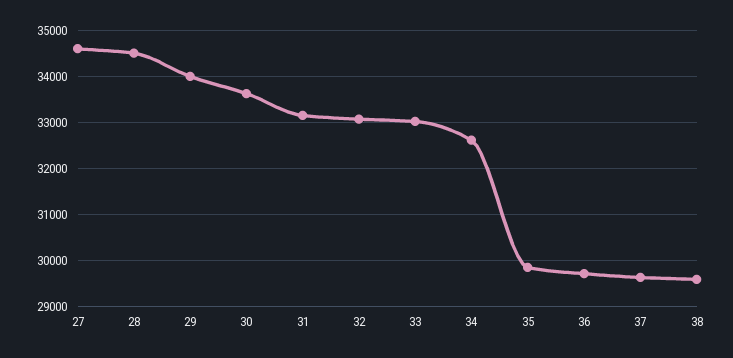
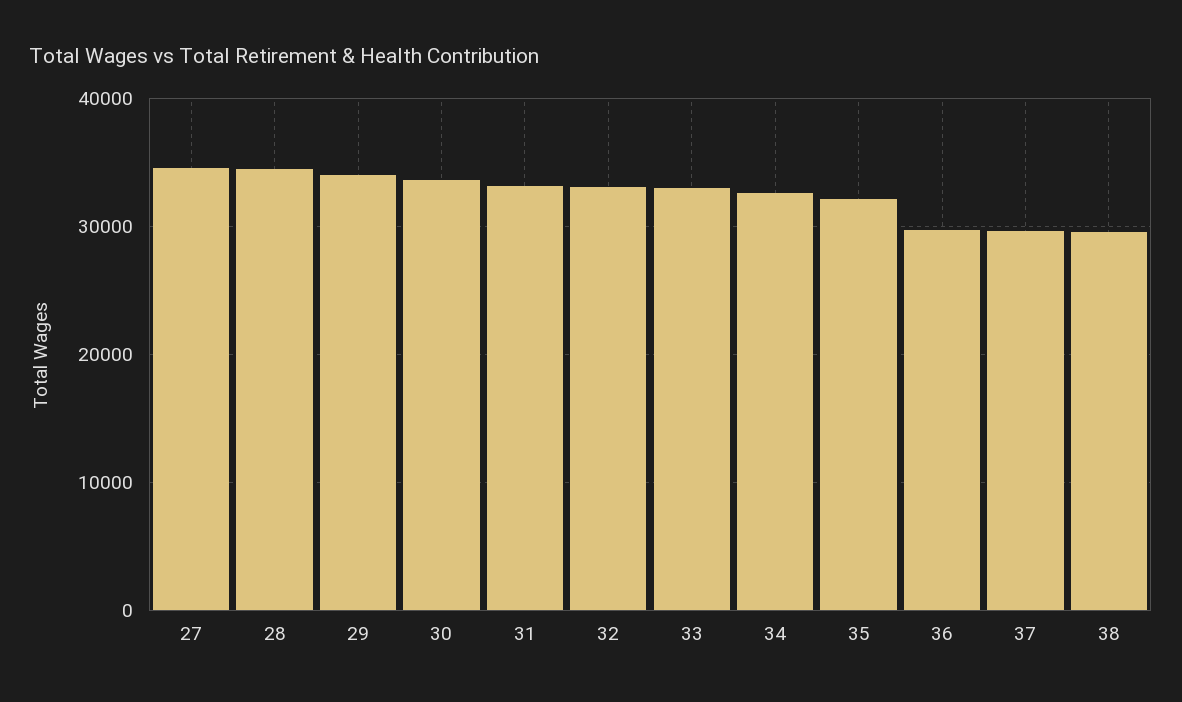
35: 29800 -> 32000

